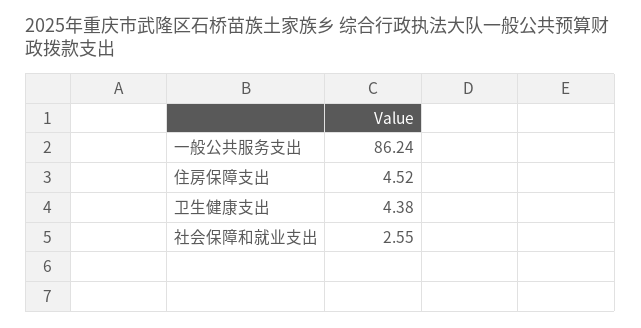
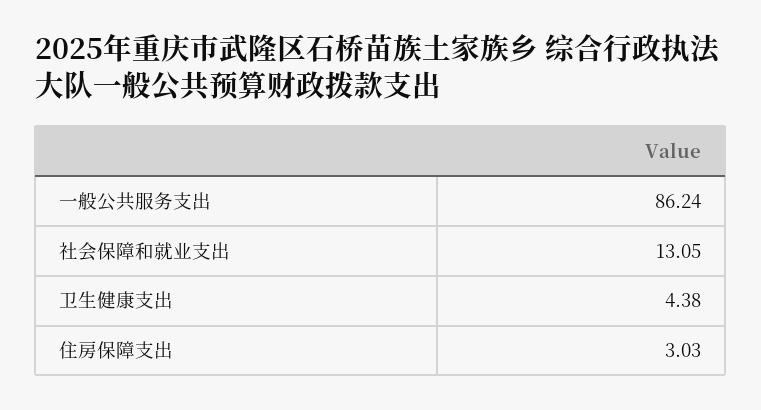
住房保障支出: 4.52 -> 3.03
社会保障和就业支出: 2.55 -> 13.05

